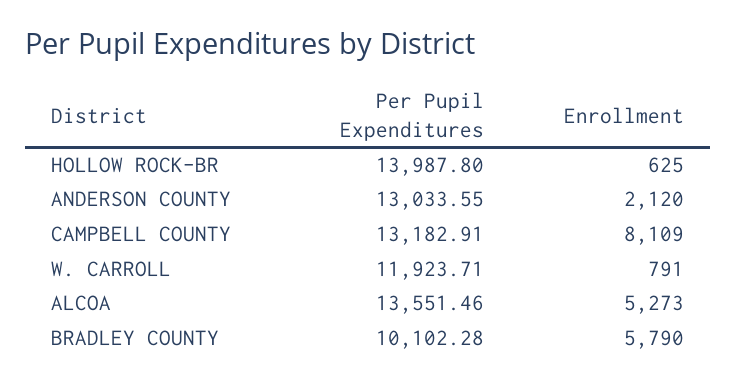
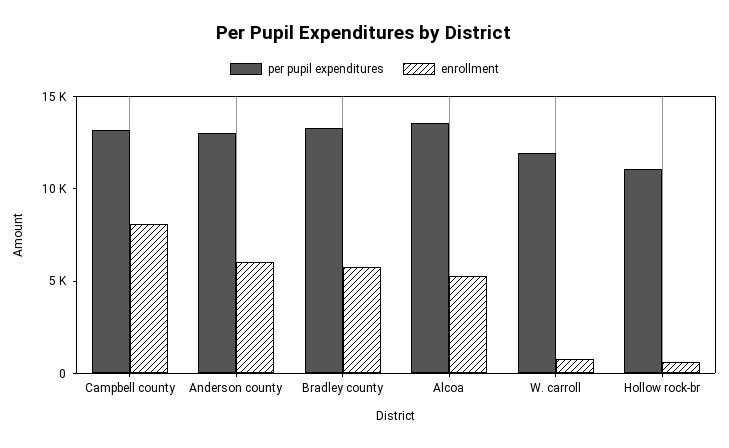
Per Pupil Expenditures, HOLLOW ROCK-BR: 13987.8 -> 11000
Enrollment, ANDERSON COUNTY: 2120 -> 6000
Per Pupil Expenditures, BRADLEY COUNTY: 10102.28 -> 13000

